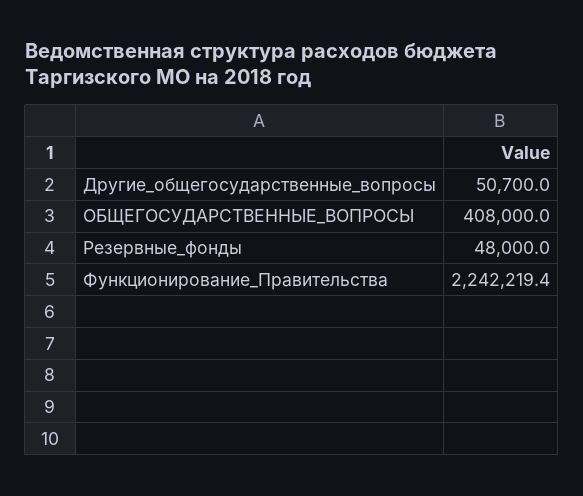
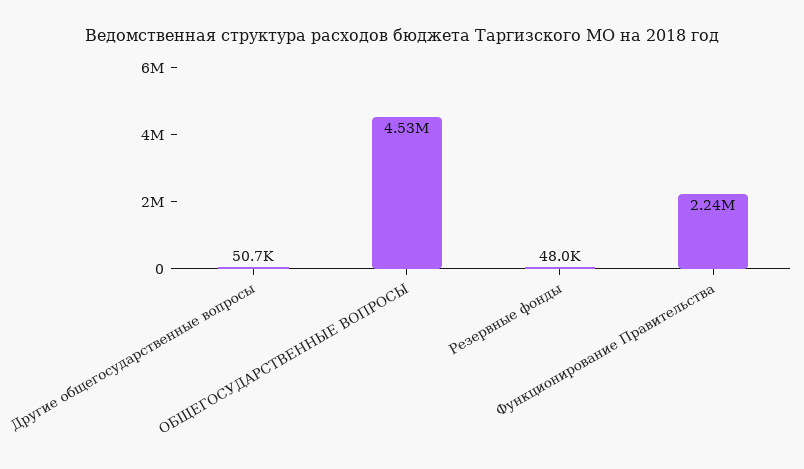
ОБЩЕГОСУДАРСТВЕННЫЕ_ВОПРОСЫ: 408000 -> 4530000

